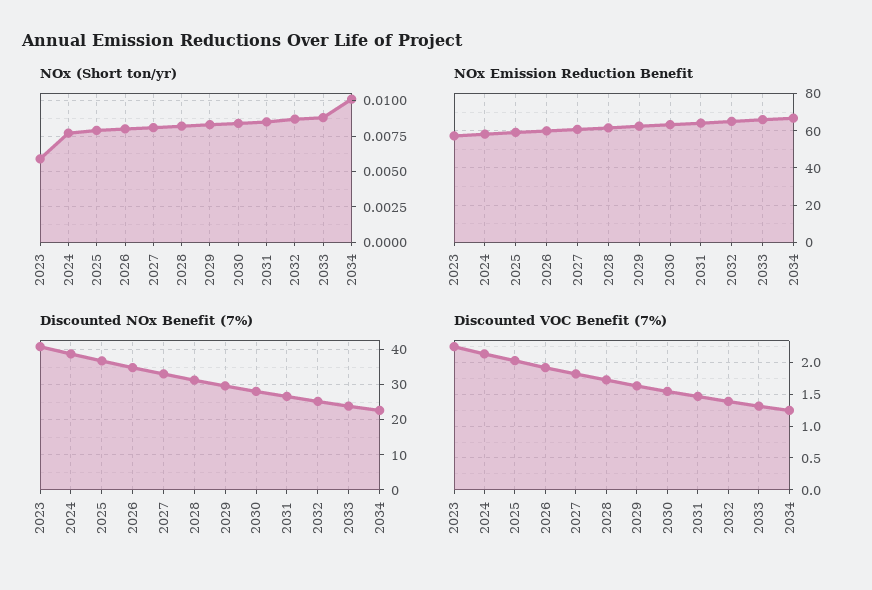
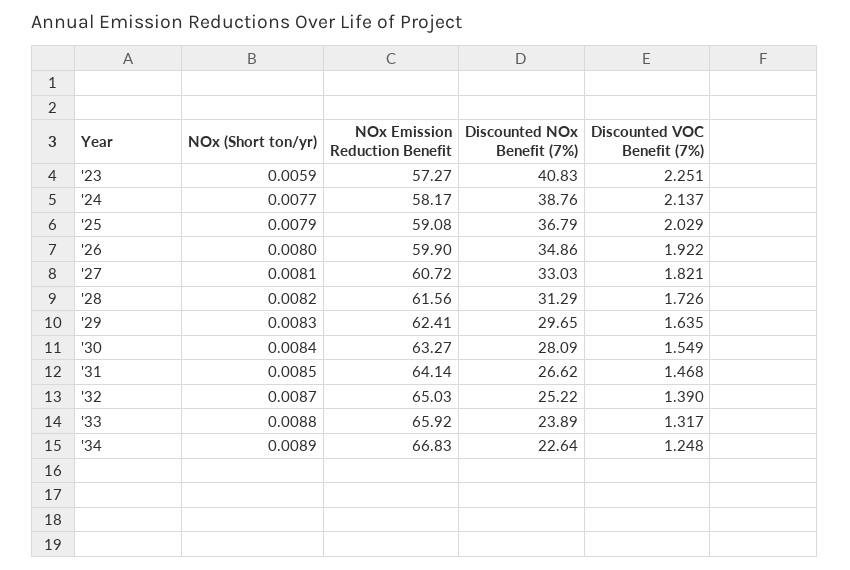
NOx (Short ton/yr), 2034: 0.01 -> 0.0089

